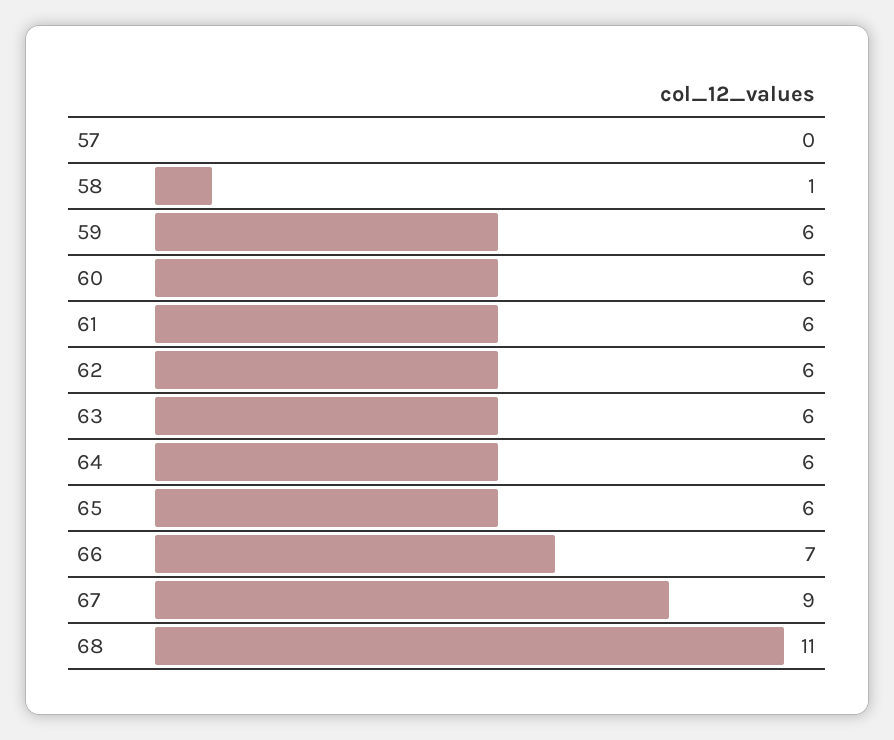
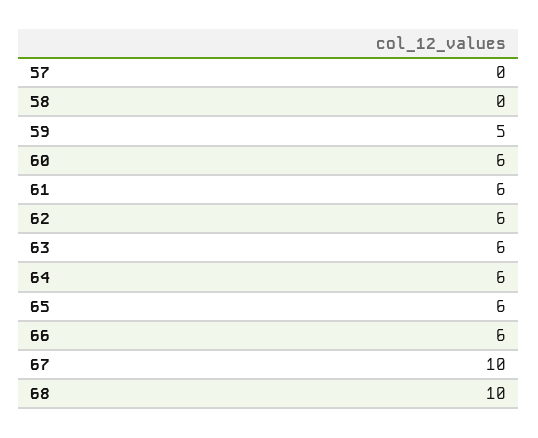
58: 1 -> 0
59: 6 -> 5
66: 7 -> 6
67: 9 -> 10
68: 11 -> 10

